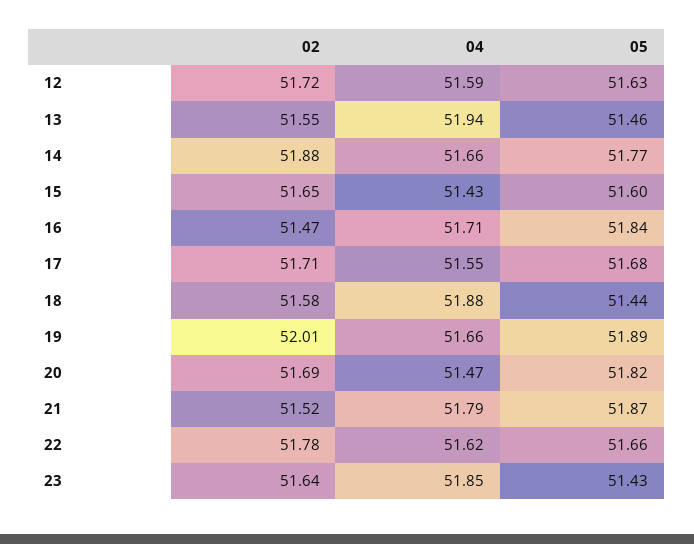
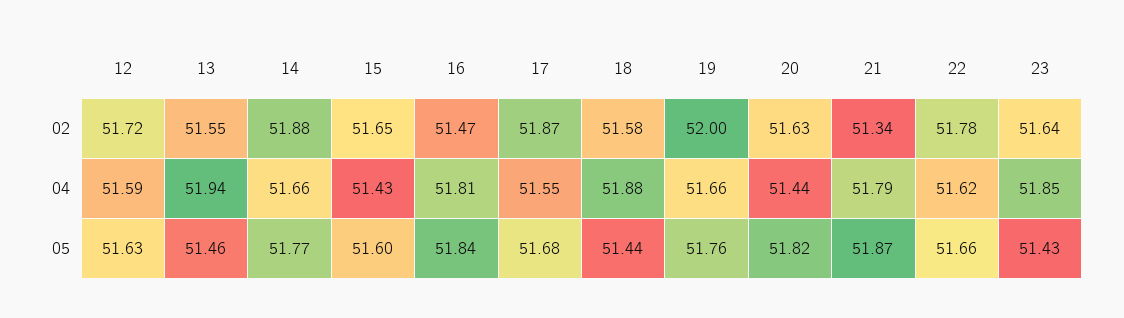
04, 16: 51.71 -> 51.81
02, 17: 51.71 -> 51.87
02, 19: 52.01 -> 52
05, 19: 51.89 -> 51.76
02, 20: 51.69 -> 51.63
04, 20: 51.47 -> 51.44
02, 21: 51.52 -> 51.34

